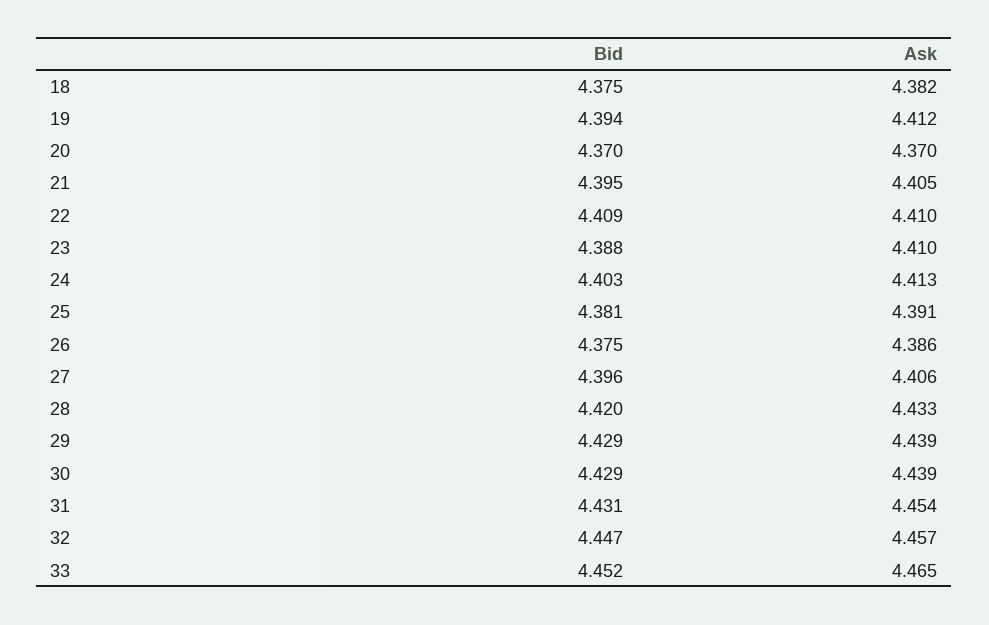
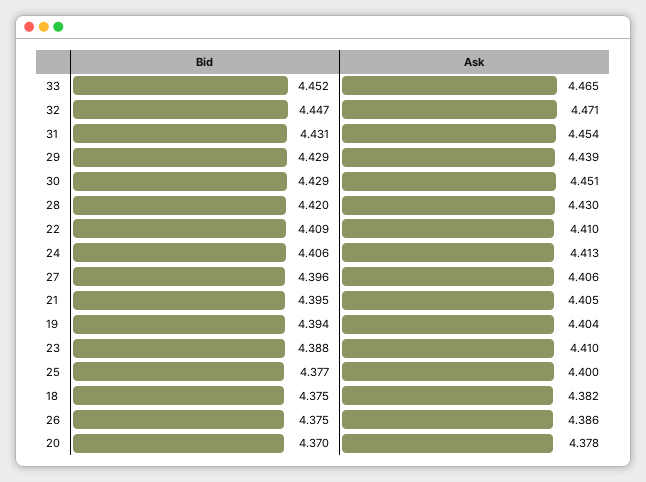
Ask, 19: 4.412 -> 4.404
Ask, 20: 4.37 -> 4.378
Bid, 24: 4.403 -> 4.406
Bid, 25: 4.381 -> 4.377
Ask, 25: 4.391 -> 4.4
Ask, 28: 4.433 -> 4.43
Ask, 30: 4.439 -> 4.451
Ask, 32: 4.457 -> 4.471

